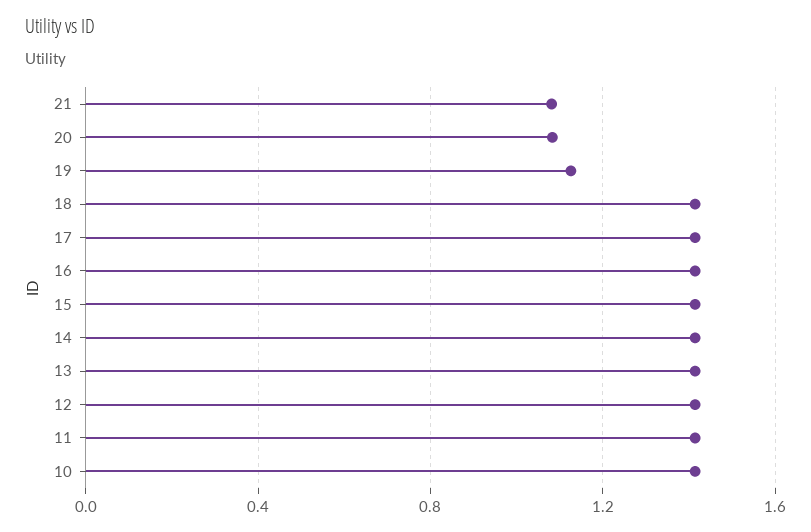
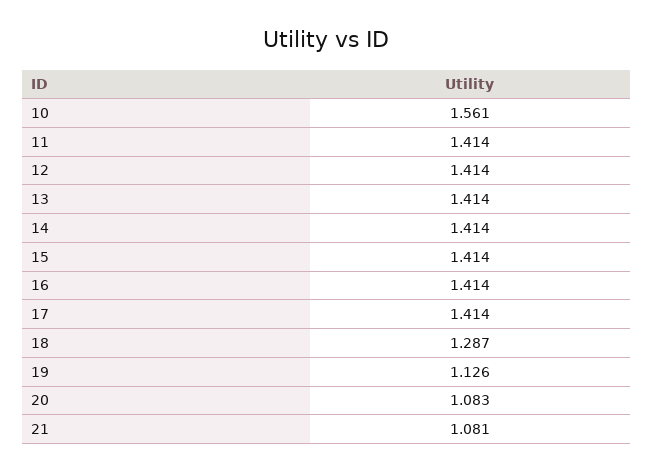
18: 1.4 -> 1.287
10: 1.4 -> 1.561

